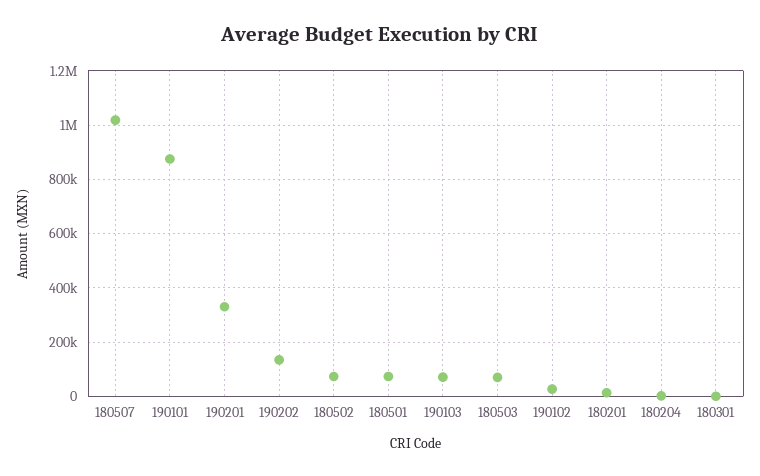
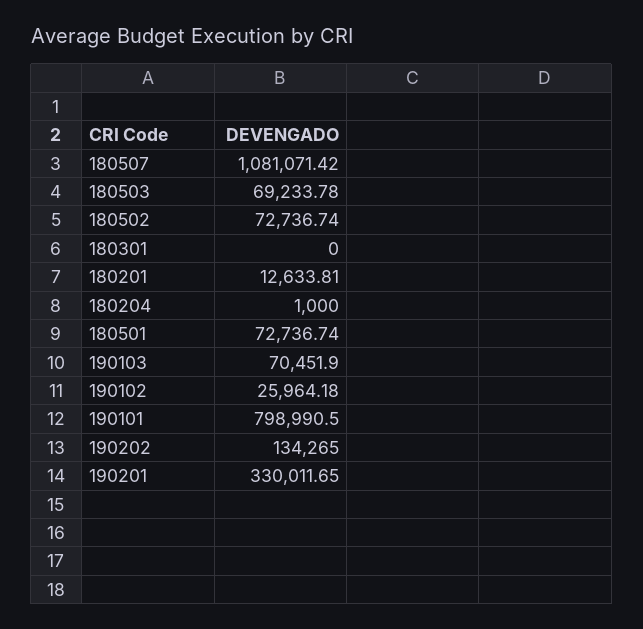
180507: 1025000 -> 1081071.42
190101: 875000 -> 798990.5

